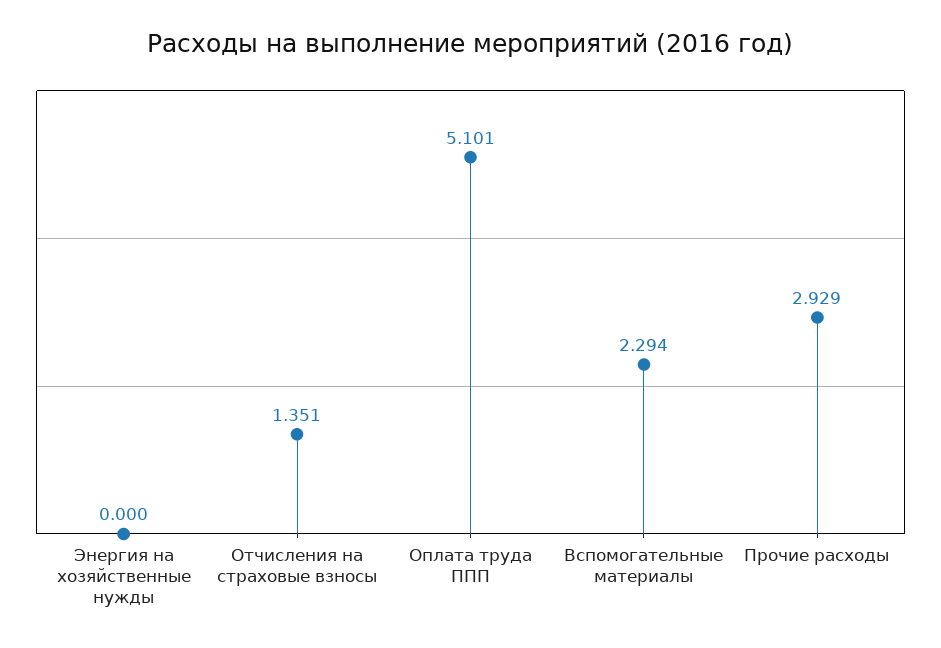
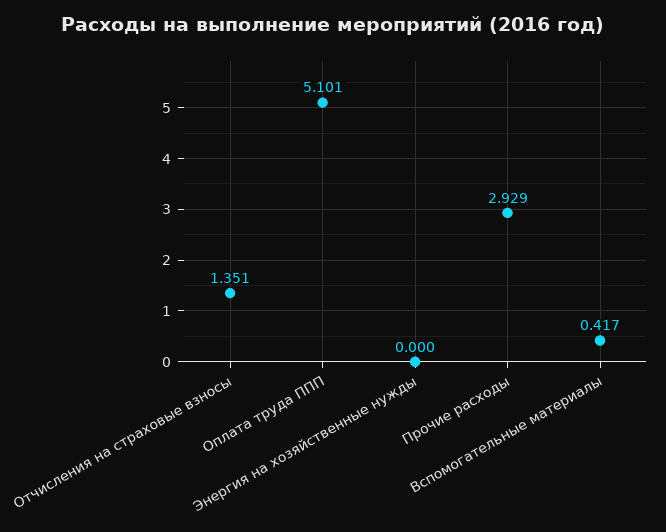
Вспомогательные материалы: 2.294 -> 0.417

